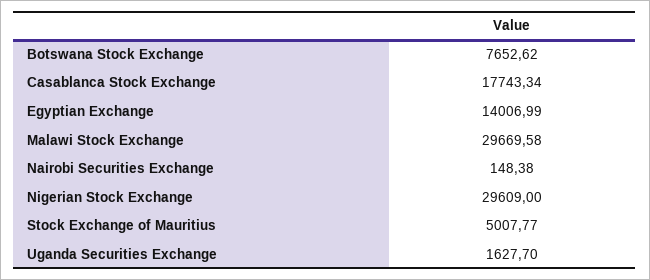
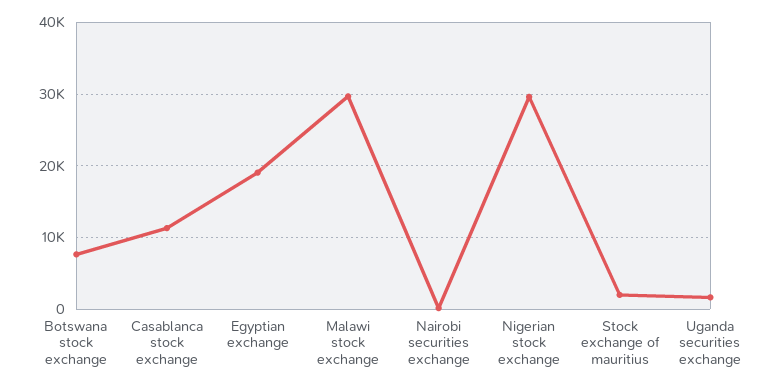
Casablanca Stock Exchange: 17743.34 -> 11000
Egyptian Exchange: 14006.99 -> 19000
Stock Exchange of Mauritius: 5007.77 -> 2000

